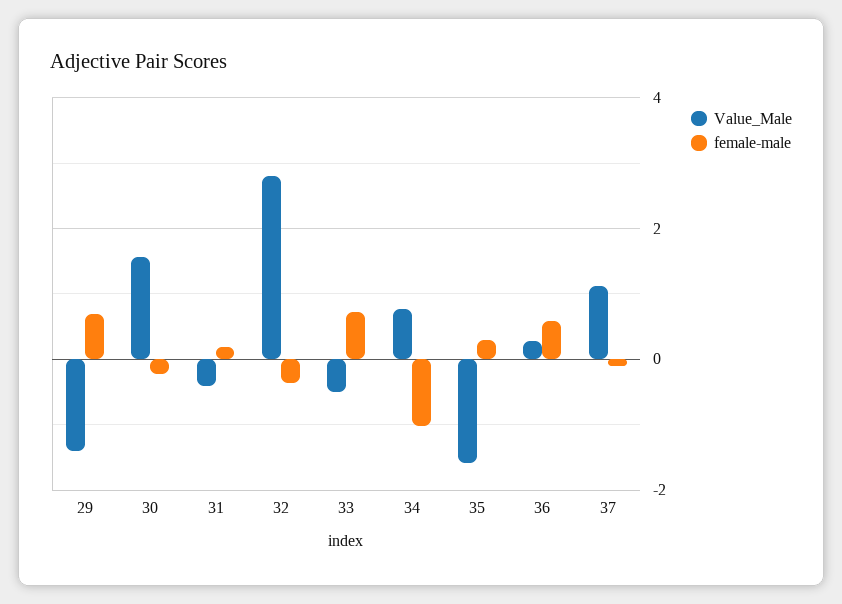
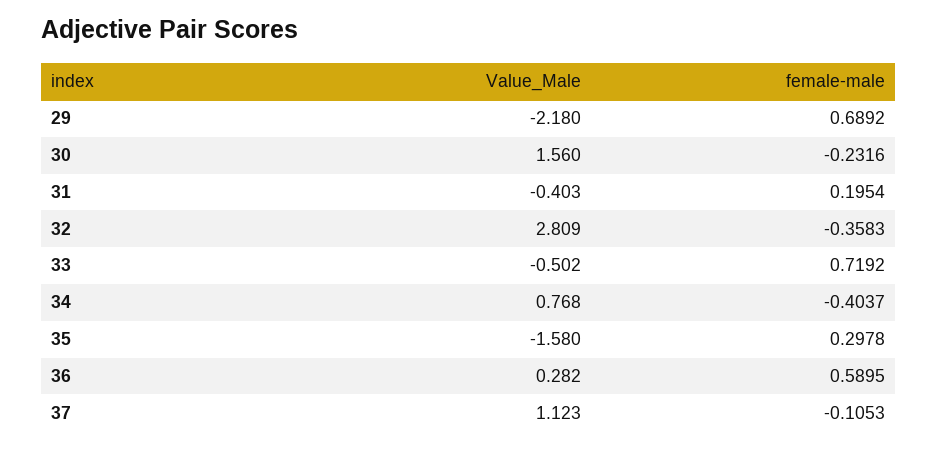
Value_Male, 29: -1.4 -> -2.18
female-male, 34: -1 -> -0.4037

